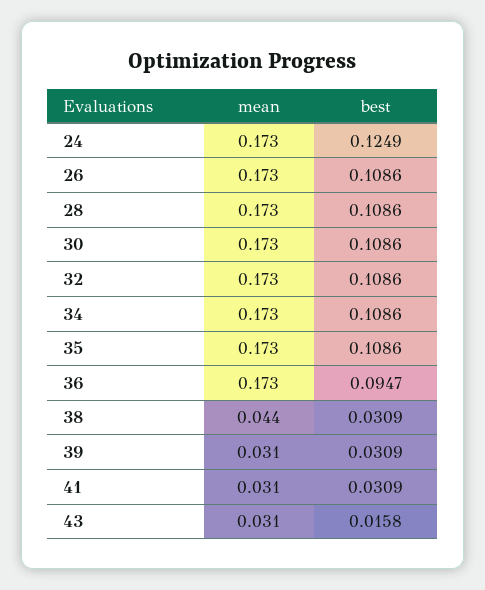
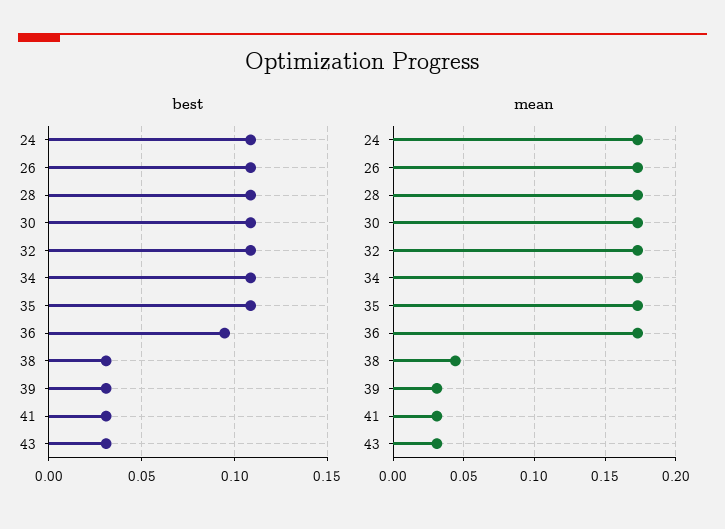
best, 24: 0.1249 -> 0.11
best, 43: 0.0158 -> 0.03

